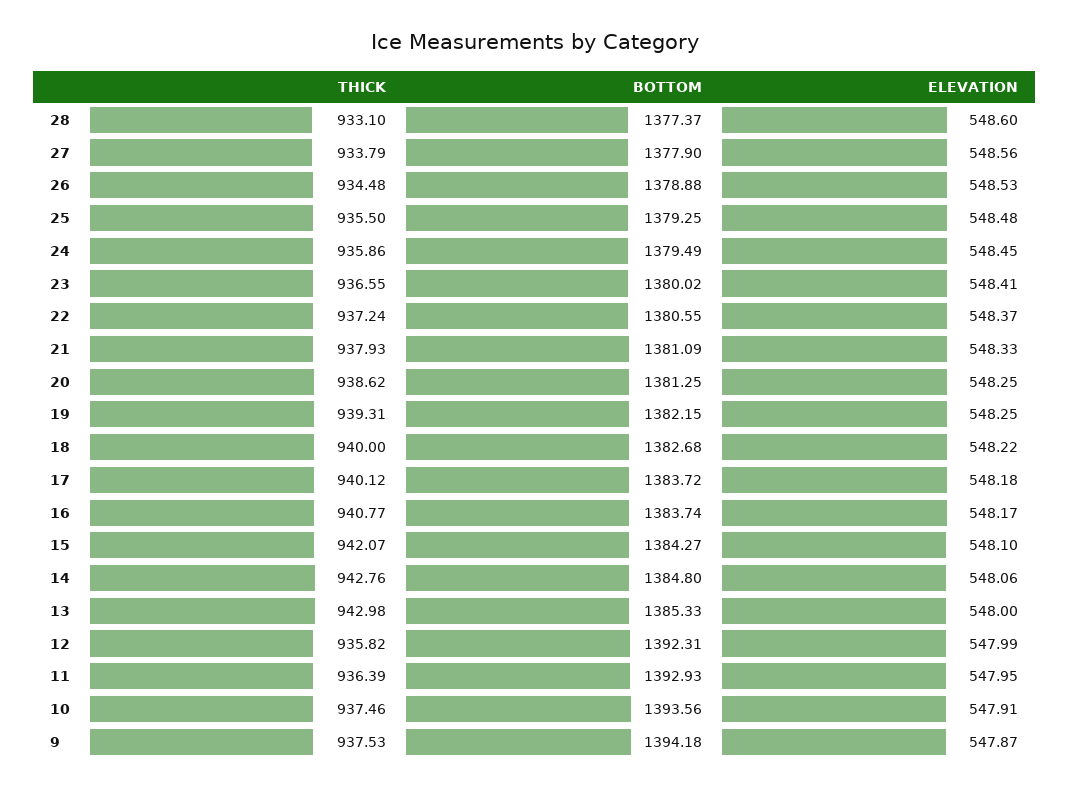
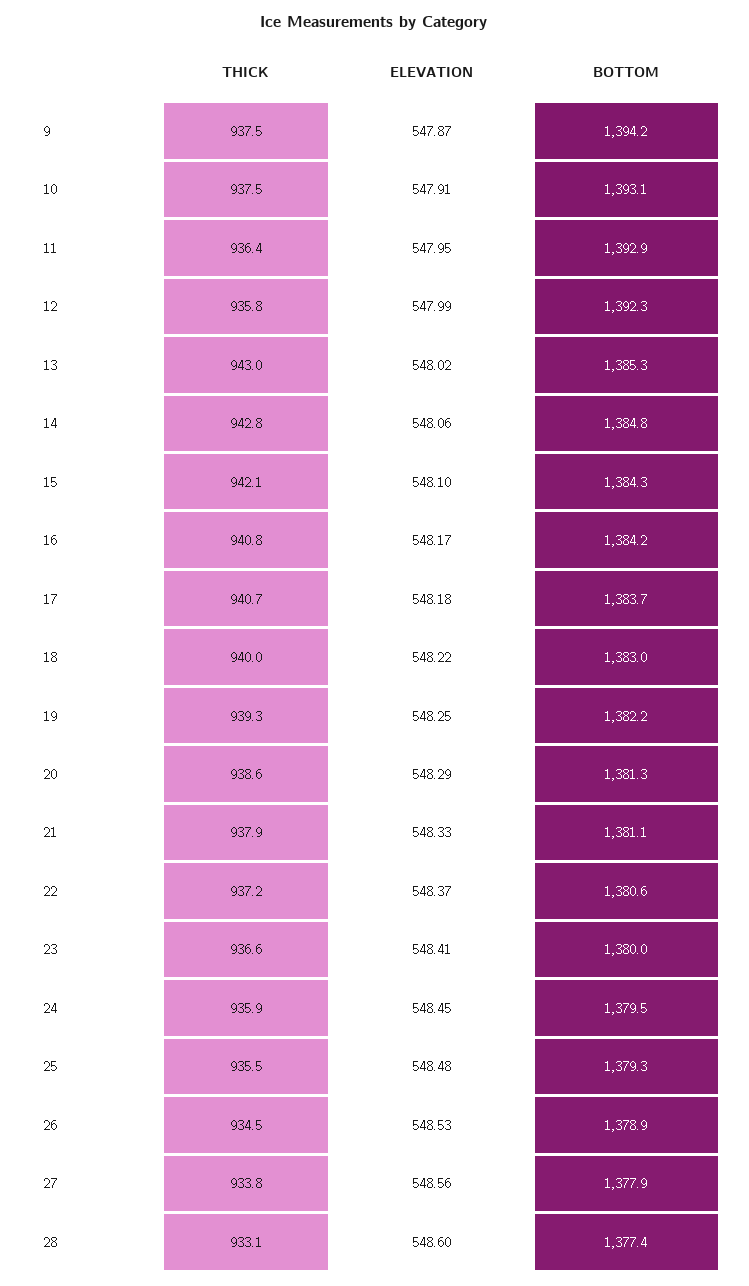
ELEVATION, 20: 548.25 -> 548.29
BOTTOM, 18: 1382.68 -> 1383
THICK, 17: 940.12 -> 940.7
BOTTOM, 16: 1383.74 -> 1384.2
ELEVATION, 13: 548 -> 548.02
BOTTOM, 10: 1393.56 -> 1393.1

